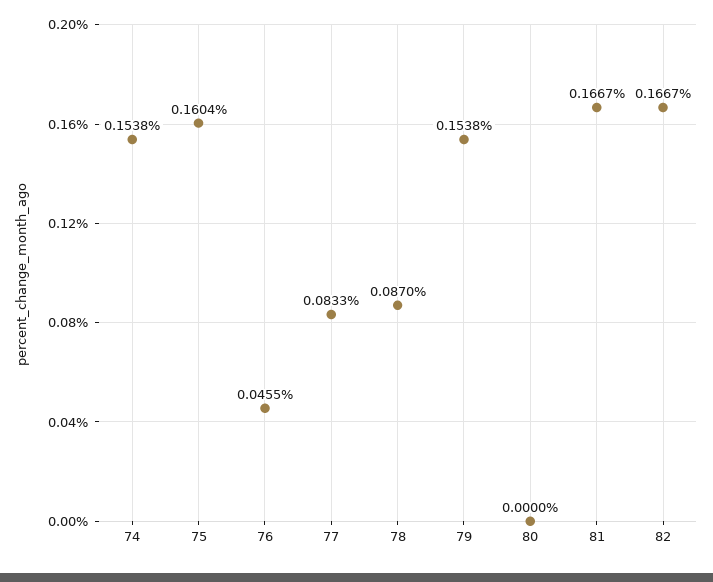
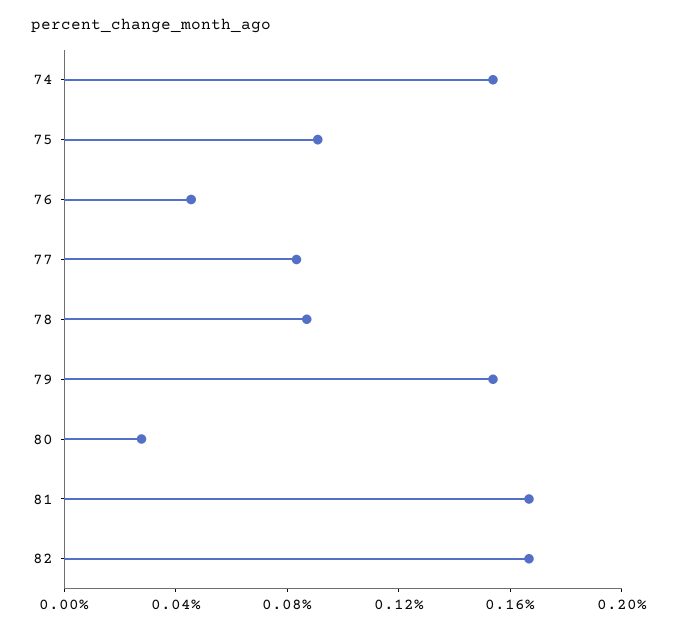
75: 0.1604 -> 0.09
80: 0 -> 0.03

